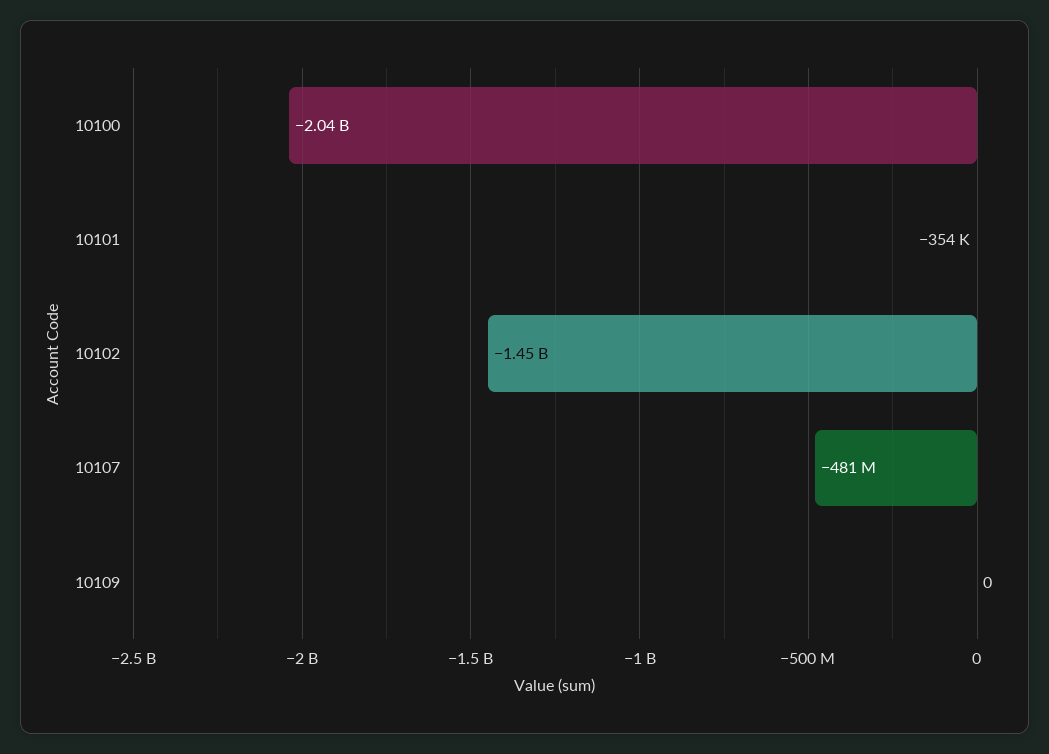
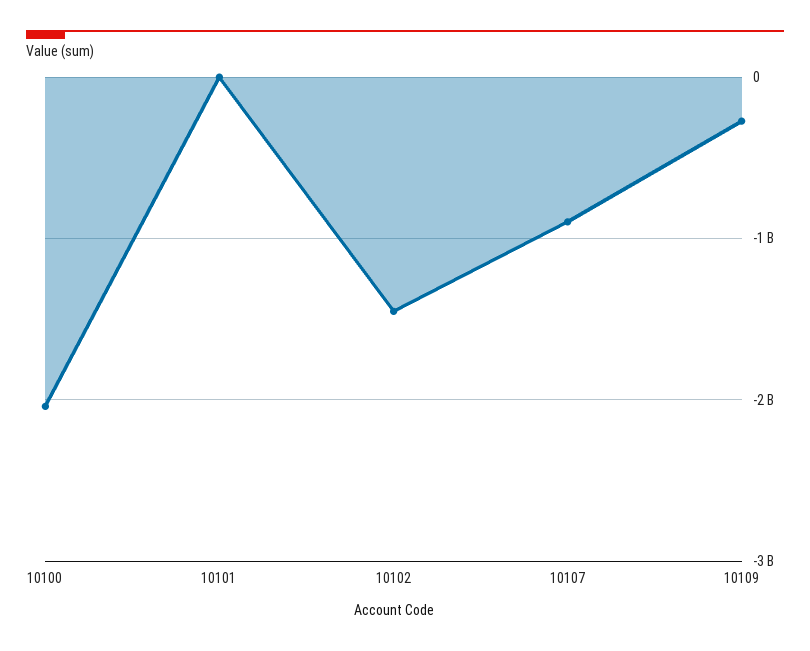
10107: -481000000 -> -900000000
10109: 0 -> -300000000

